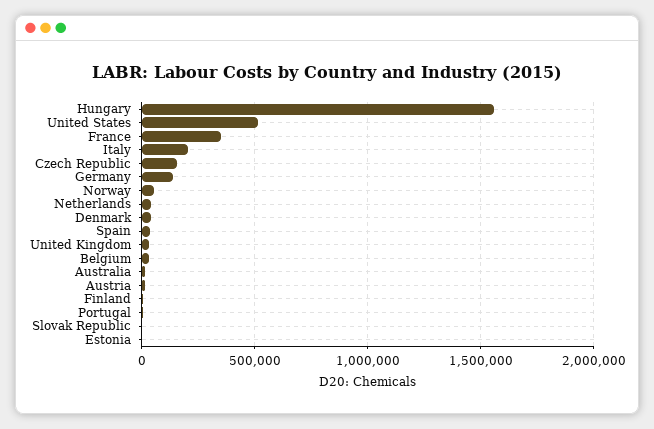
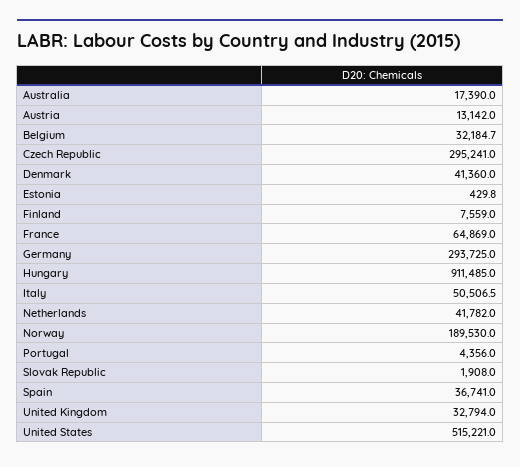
Hungary: 1550000 -> 911485
France: 350000 -> 64869
Italy: 200000 -> 50506.5
Czech Republic: 150000 -> 295241
Germany: 150000 -> 293725
Norway: 50000 -> 189530

